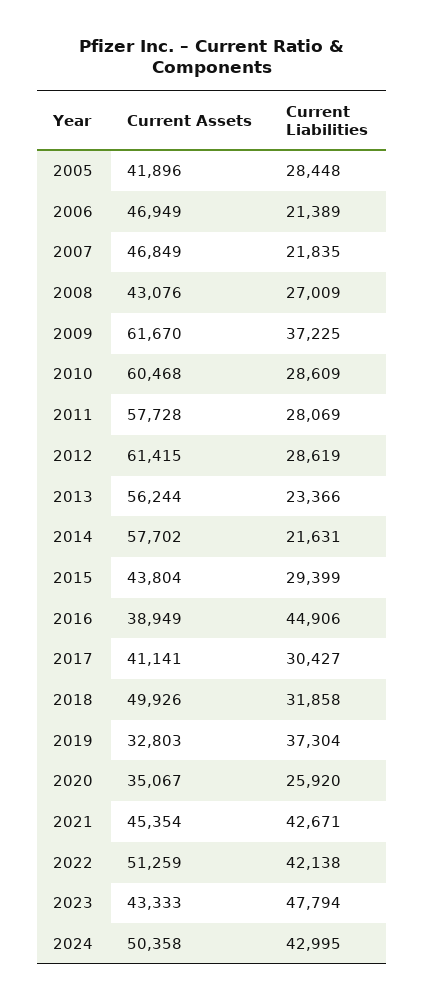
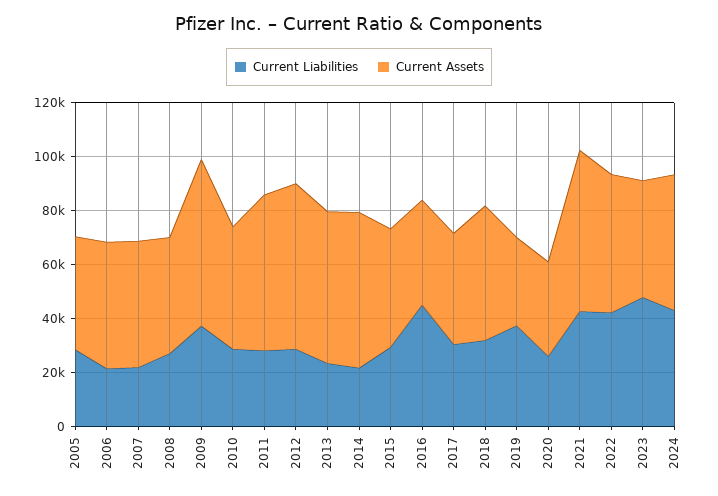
Current Assets, 2010: 60468 -> 45000
Current Assets, 2021: 45354 -> 60000

